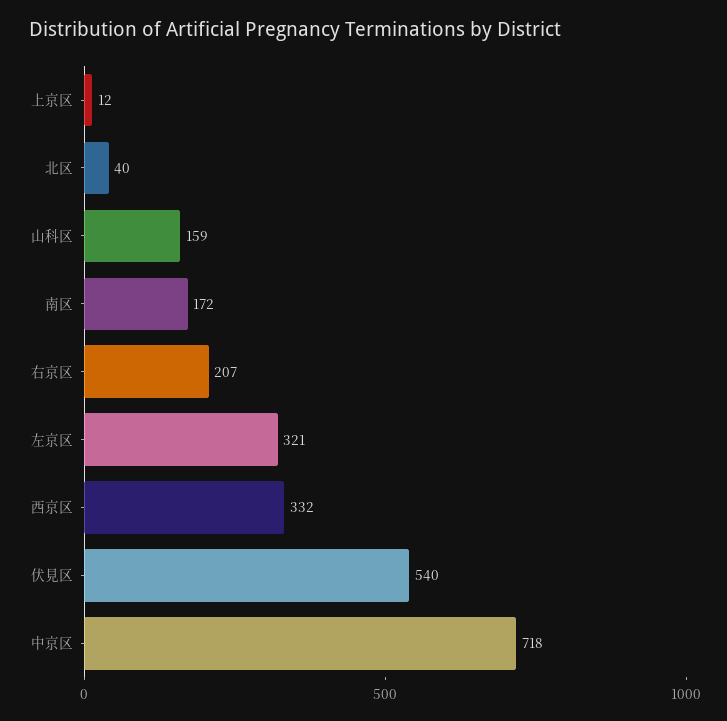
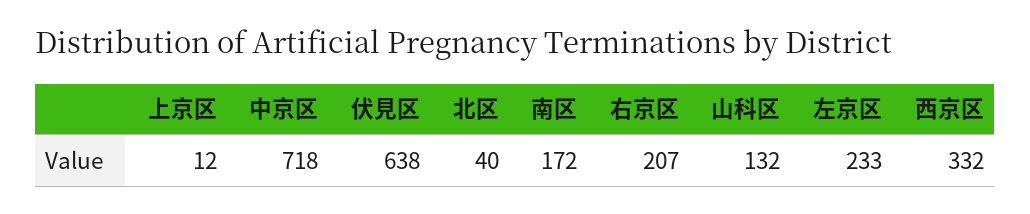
山科区: 159 -> 132
左京区: 321 -> 233
伏見区: 540 -> 638

